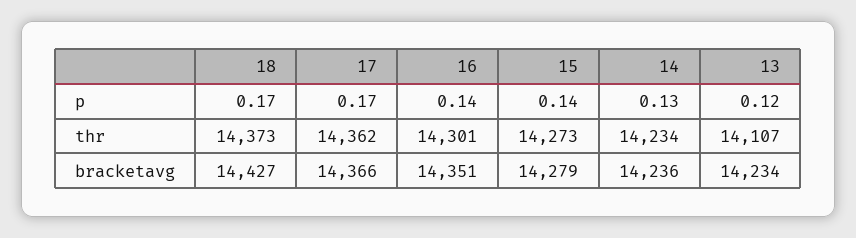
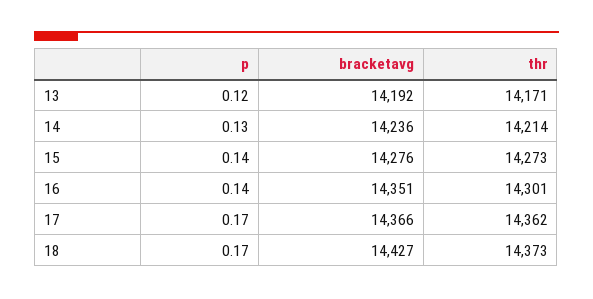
14, thr: 14234 -> 14214
13, thr: 14107 -> 14171
15, bracketavg: 14279 -> 14276
13, bracketavg: 14234 -> 14192

